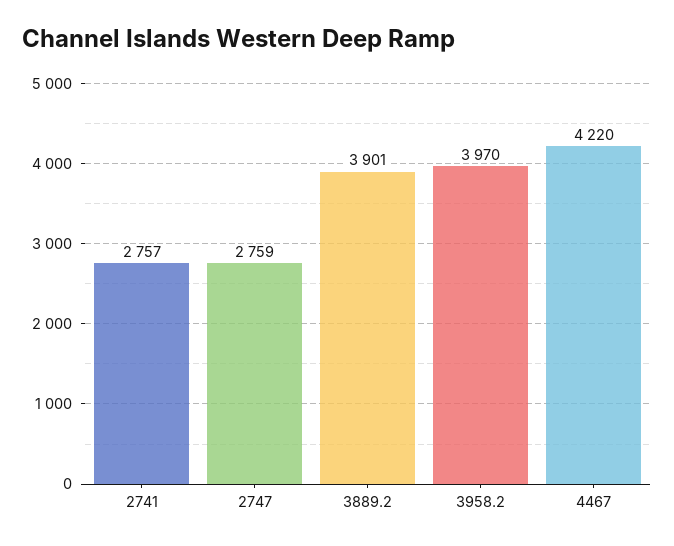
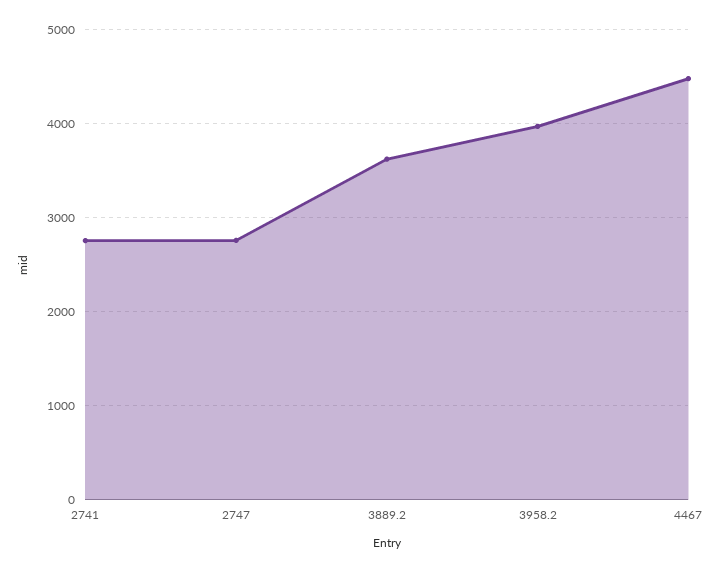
3889.2: 3901 -> 3600
4467: 4220 -> 4500

